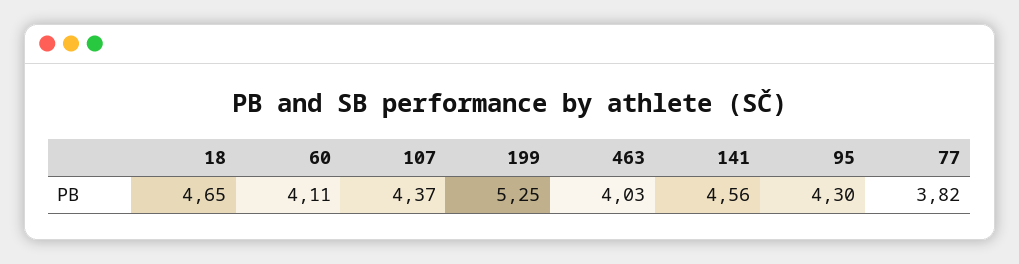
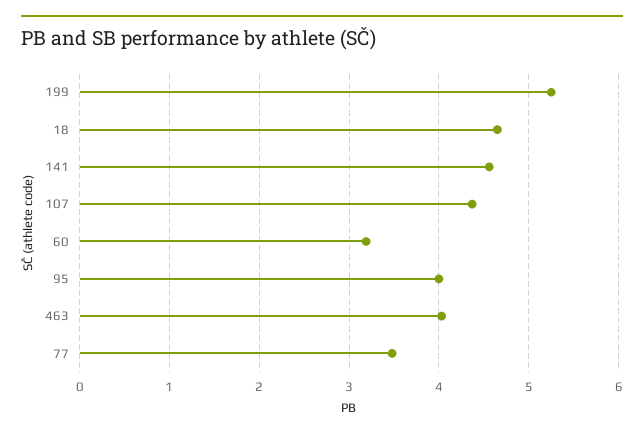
60: 4.11 -> 3.2
95: 4.3 -> 4
77: 3.82 -> 3.5

